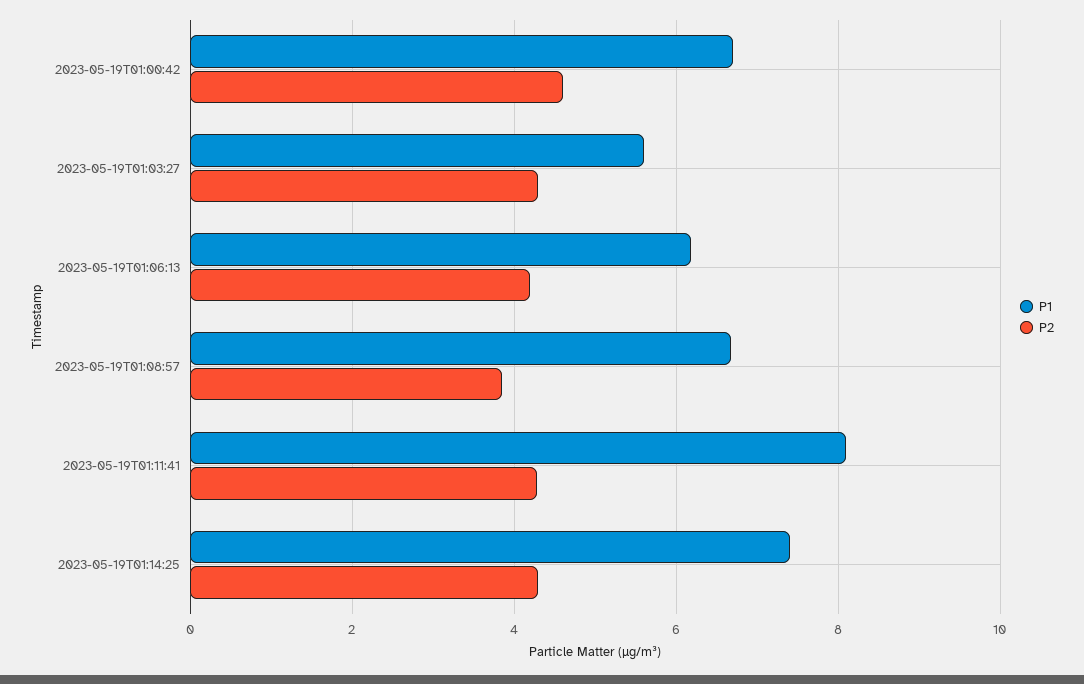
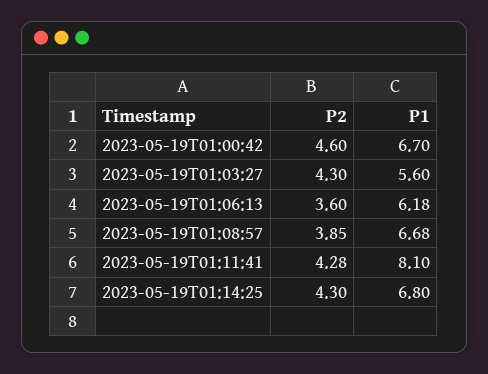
P2, 2023-05-19T01:06:13: 4.2 -> 3.6
P1, 2023-05-19T01:14:25: 7.4 -> 6.8

